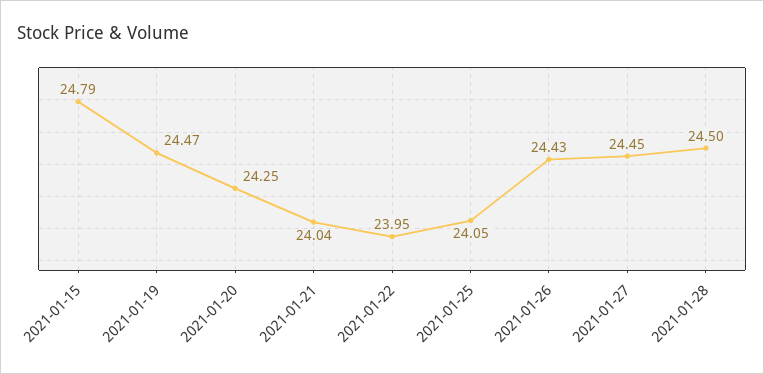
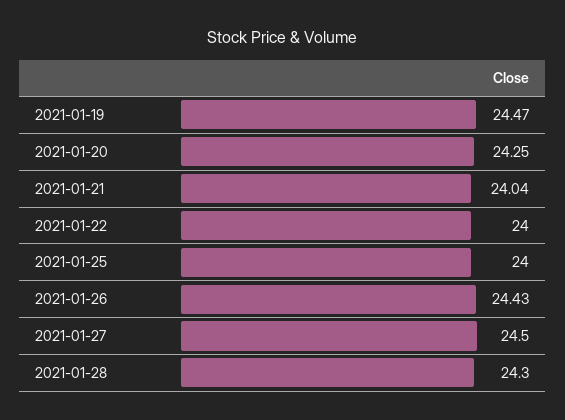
2021-01-15: 24.79 -> none
2021-01-22: 23.95 -> 24
2021-01-25: 24.05 -> 24
2021-01-27: 24.45 -> 24.5
2021-01-28: 24.5 -> 24.3

